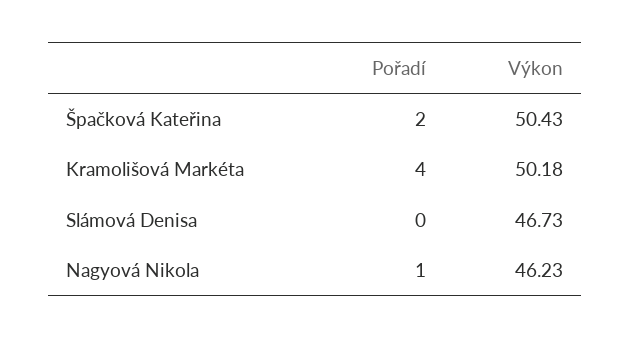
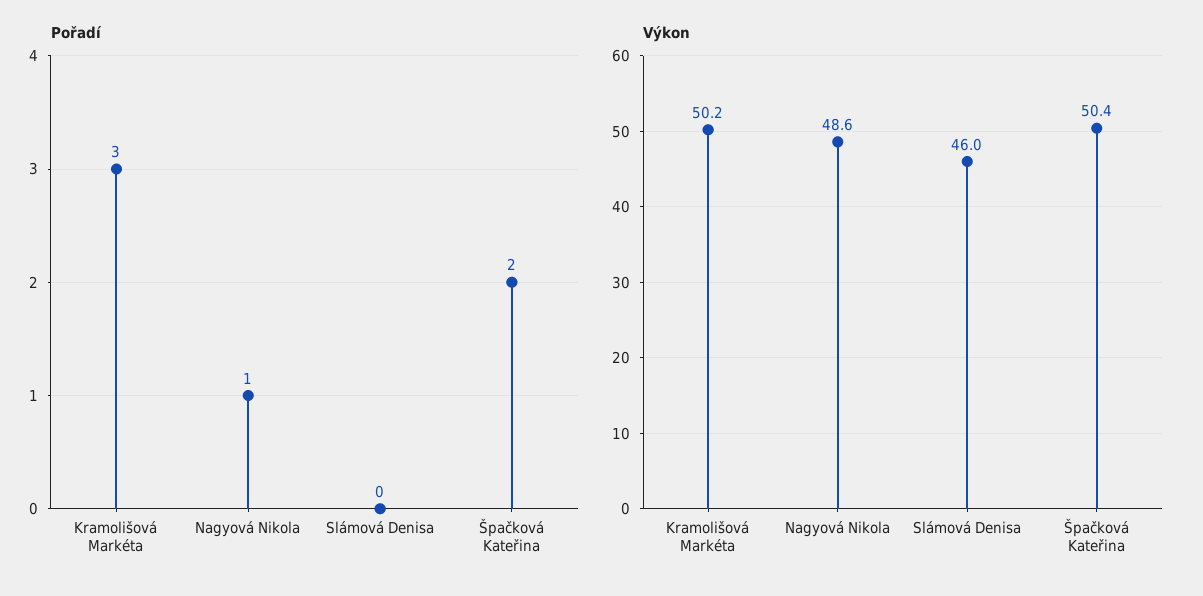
Pořadí, Kramolišová Markéta: 4 -> 3
Výkon, Slámová Denisa: 46.73 -> 46
Výkon, Nagyová Nikola: 46.23 -> 48.6

